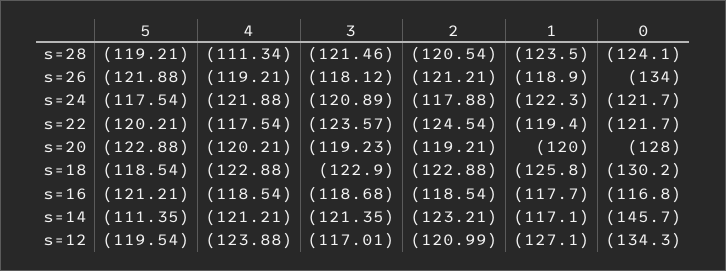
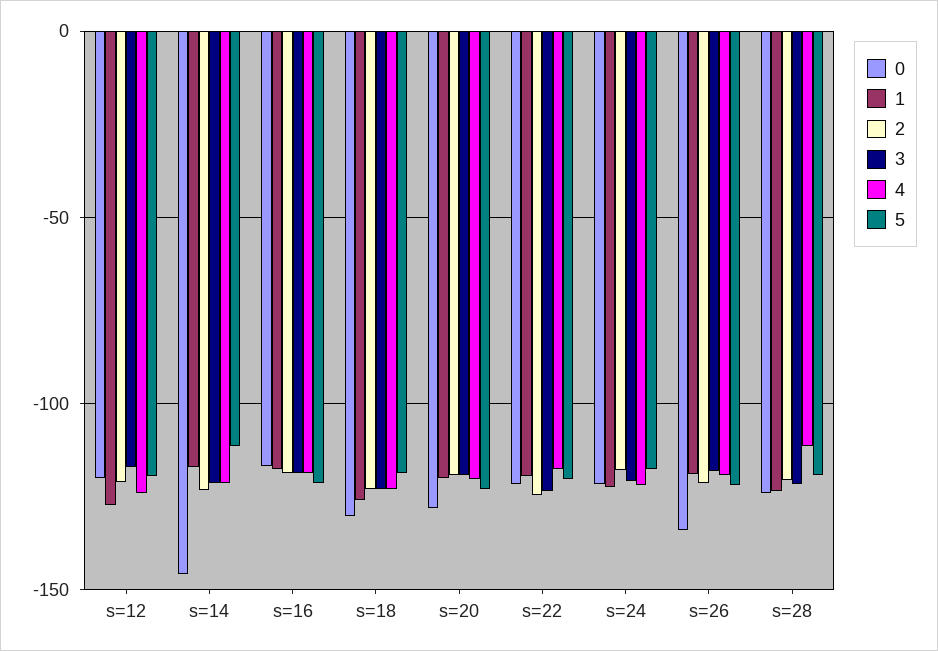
0, s=12: -134.3 -> -120

